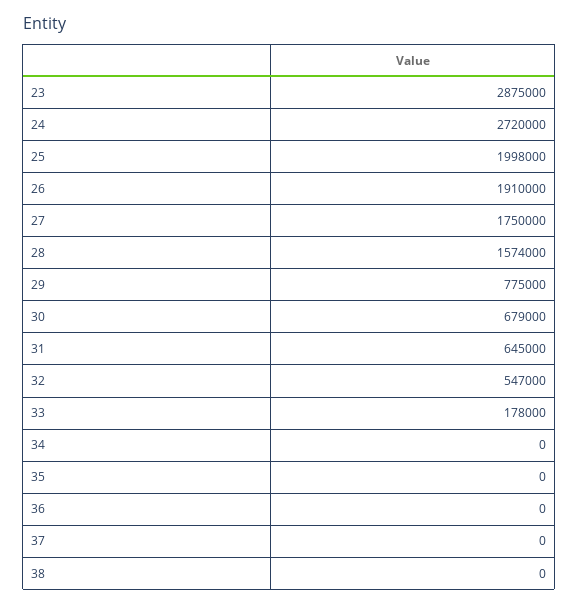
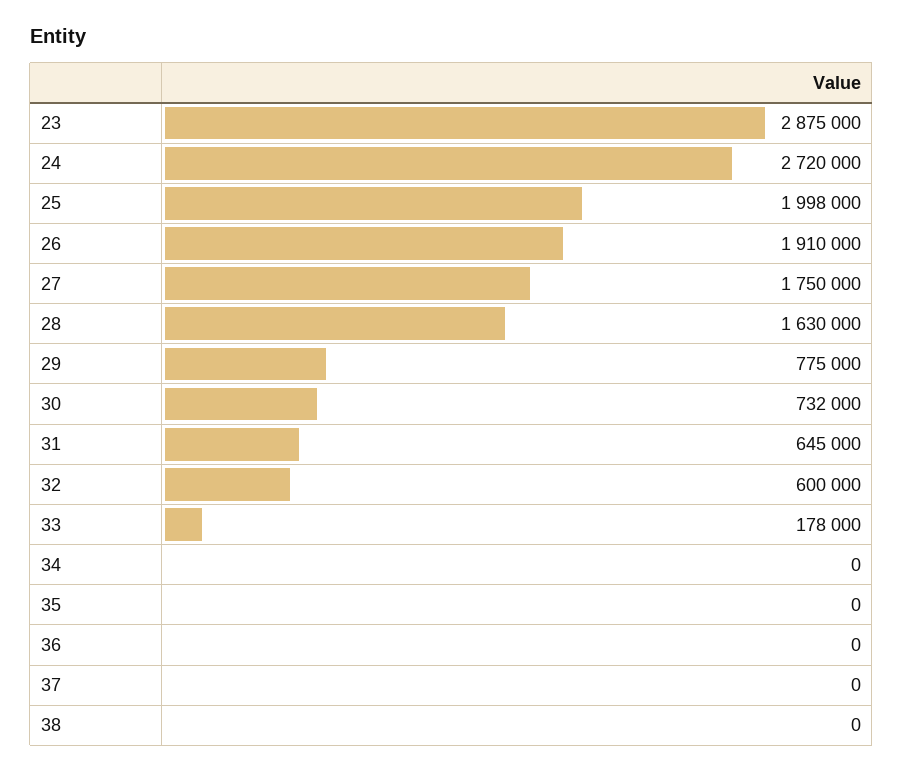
28: 1574000 -> 1630000
30: 679000 -> 732000
32: 547000 -> 600000

